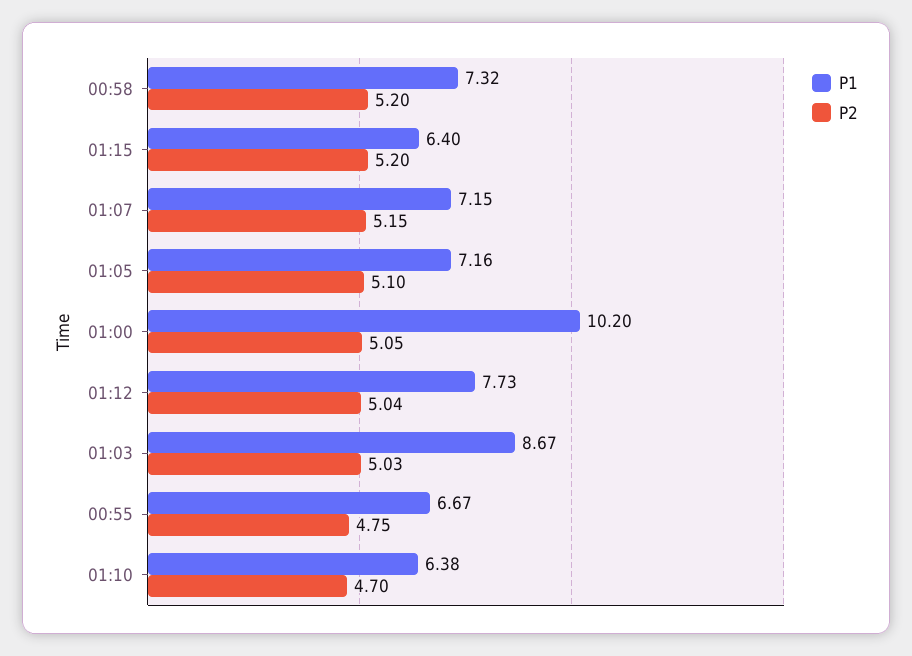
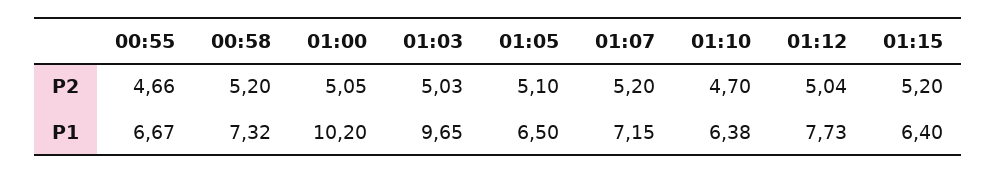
P2, 01:07: 5.15 -> 5.2
P1, 01:05: 7.16 -> 6.5
P1, 01:03: 8.67 -> 9.65
P2, 00:55: 4.75 -> 4.66

